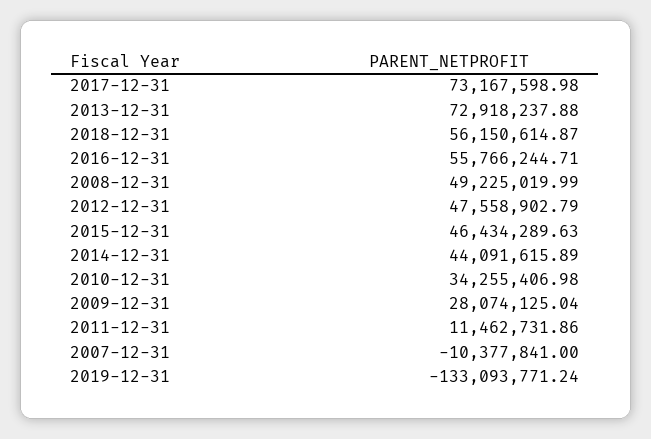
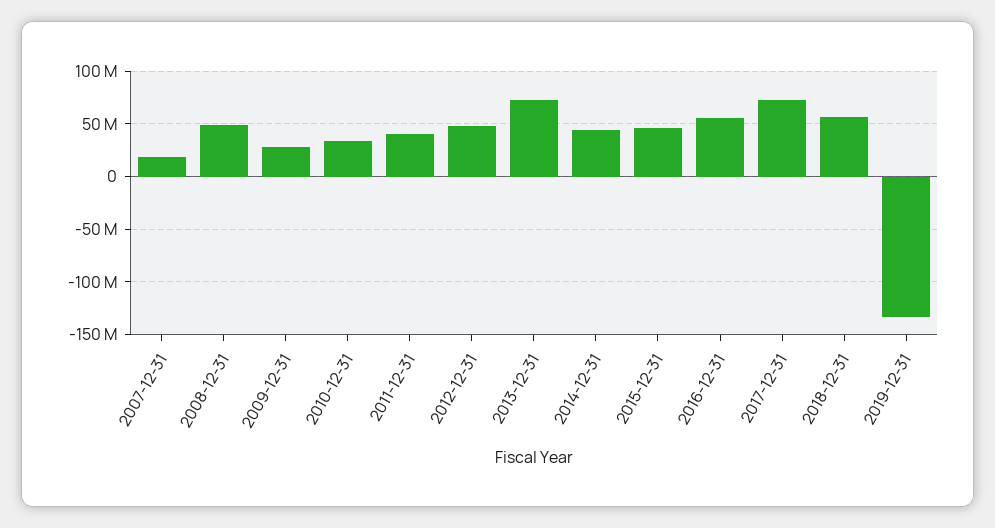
2011-12-31: 11462731.86 -> 40000000
2007-12-31: -10377841 -> 20000000

